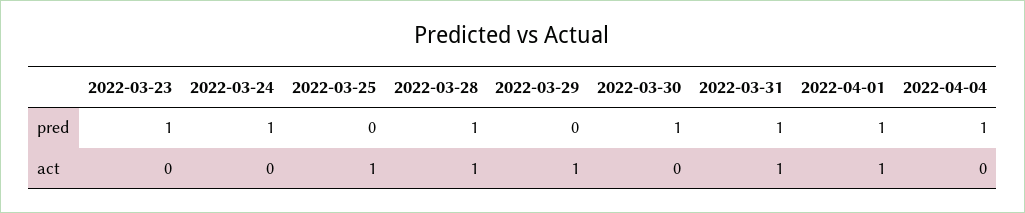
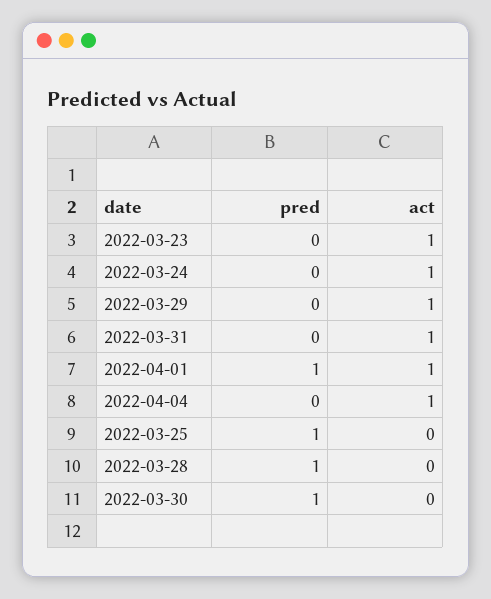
2022-03-23, pred: 1 -> 0
2022-03-24, pred: 1 -> 0
2022-03-25, pred: 0 -> 1
2022-03-31, pred: 1 -> 0
2022-04-04, pred: 1 -> 0
2022-03-23, act: 0 -> 1
2022-03-24, act: 0 -> 1
2022-03-25, act: 1 -> 0
2022-03-28, act: 1 -> 0
2022-04-04, act: 0 -> 1

